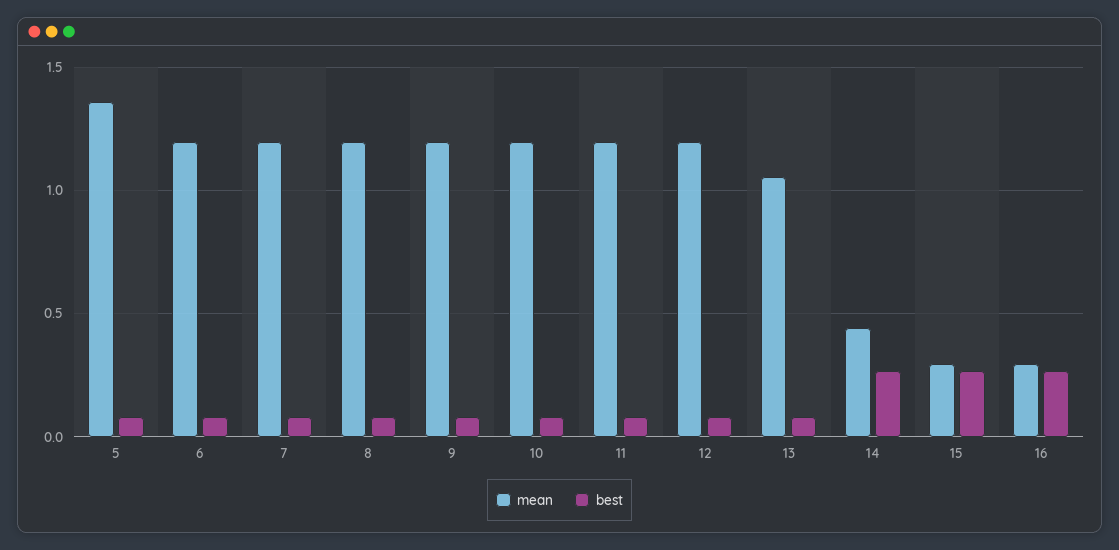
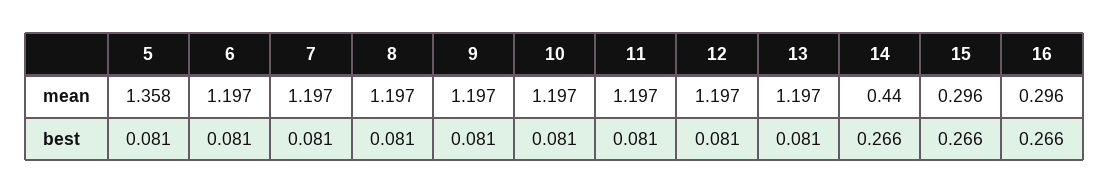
mean, 13: 1.05 -> 1.197

